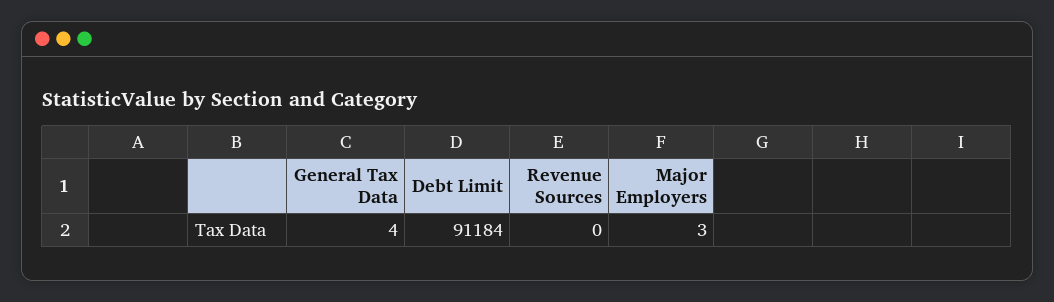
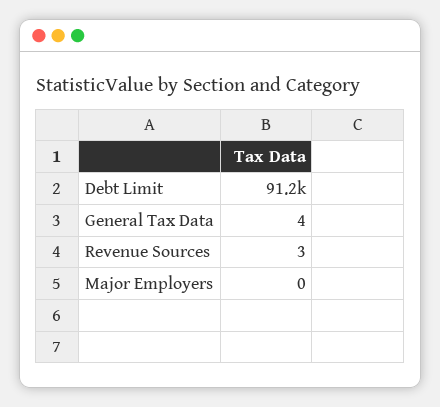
Revenue Sources: 0 -> 3
Major Employers: 3 -> 0

